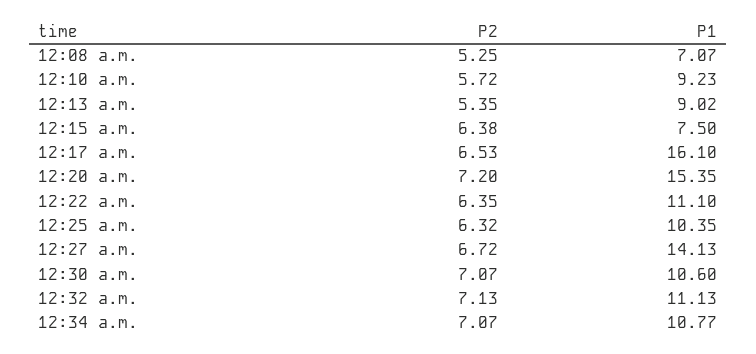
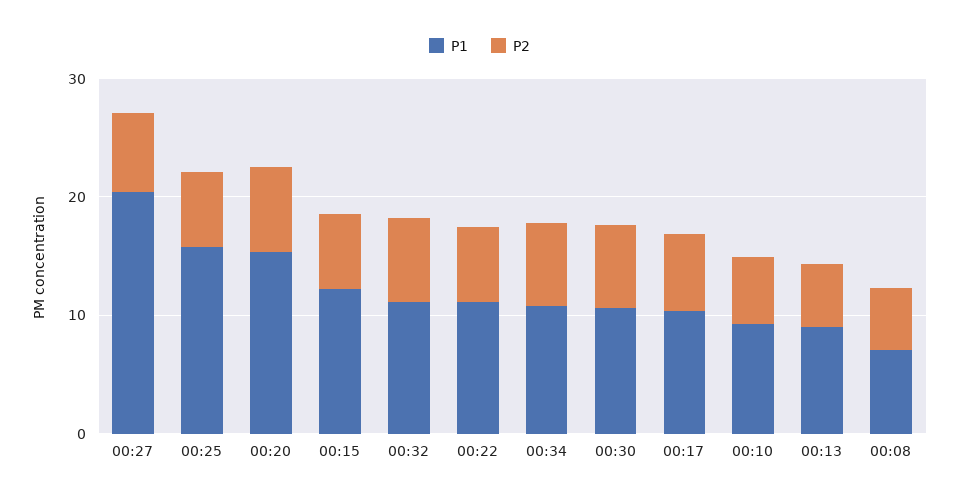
P1, 12:15 a.m.: 7.5 -> 12
P1, 12:17 a.m.: 16.1 -> 10
P1, 12:25 a.m.: 10.35 -> 16
P1, 12:27 a.m.: 14.13 -> 20

